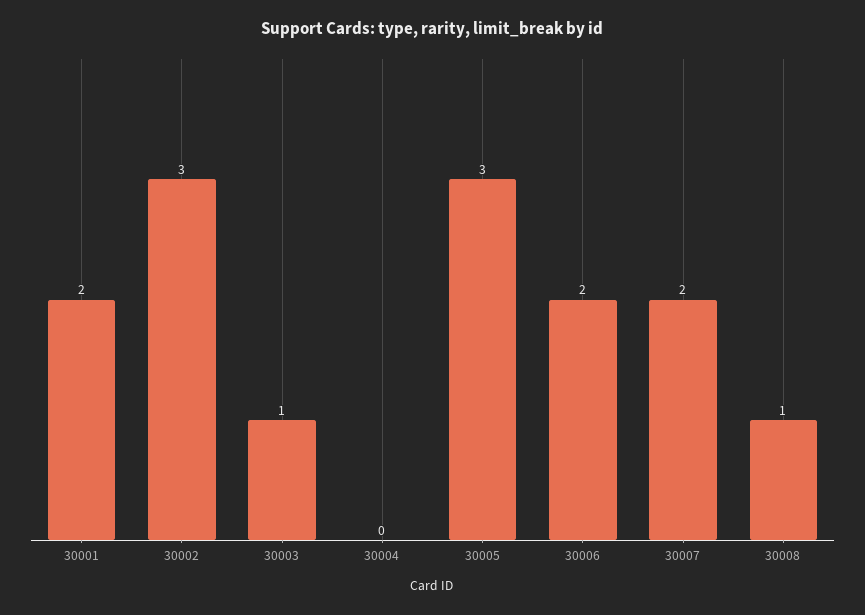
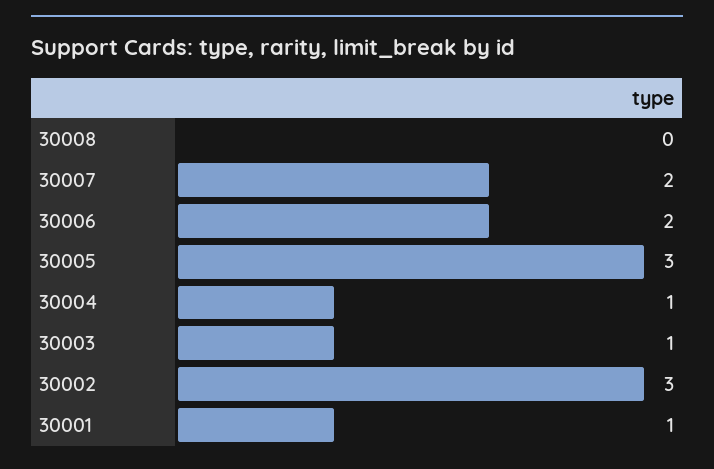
30001: 2 -> 1
30004: 0 -> 1
30008: 1 -> 0

